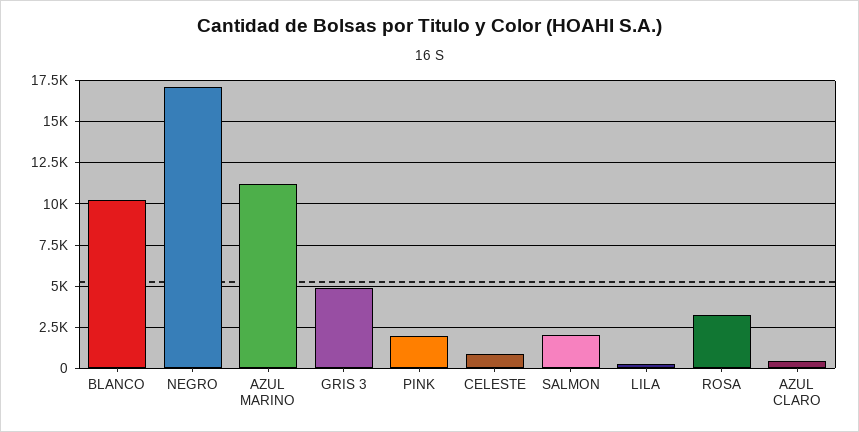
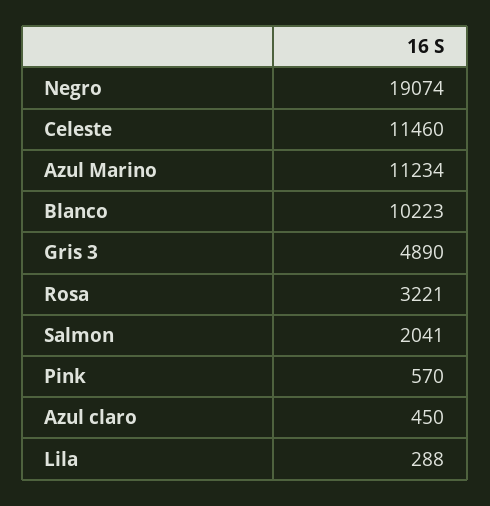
NEGRO: 17000 -> 19074
PINK: 2000 -> 570
CELESTE: 1000 -> 11460

